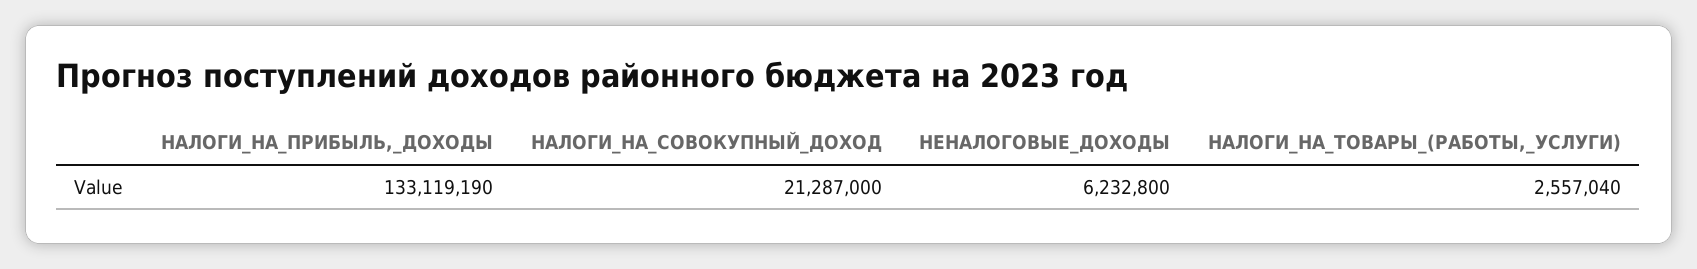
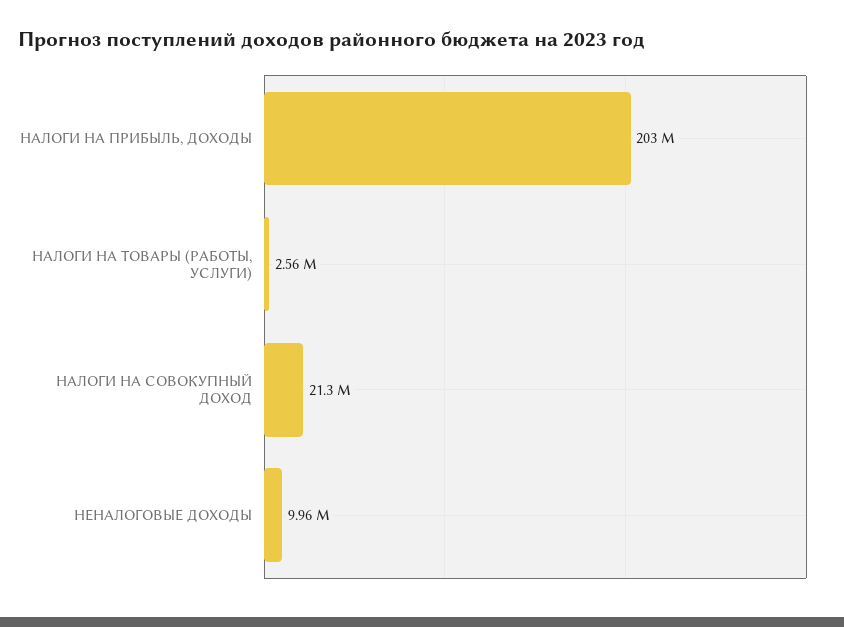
НАЛОГИ_НА_ПРИБЫЛЬ,_ДОХОДЫ: 133119190 -> 203000000
НЕНАЛОГОВЫЕ_ДОХОДЫ: 6232800 -> 9960000

